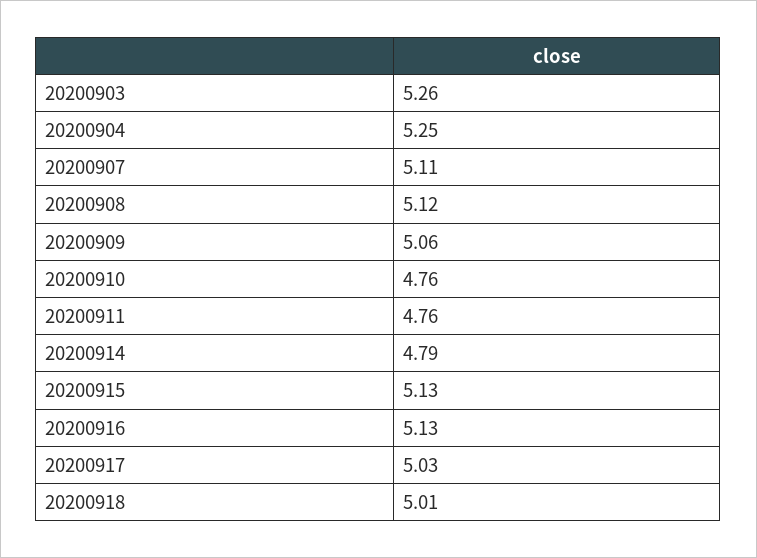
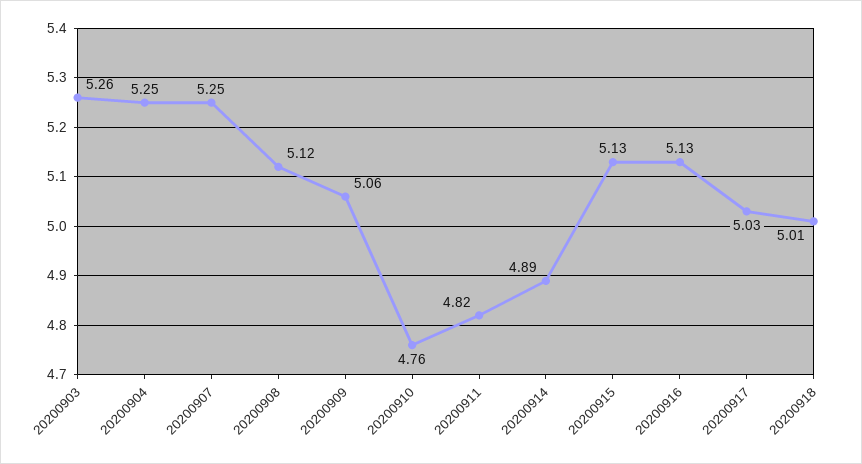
20200907: 5.11 -> 5.25
20200911: 4.76 -> 4.82
20200914: 4.79 -> 4.89

